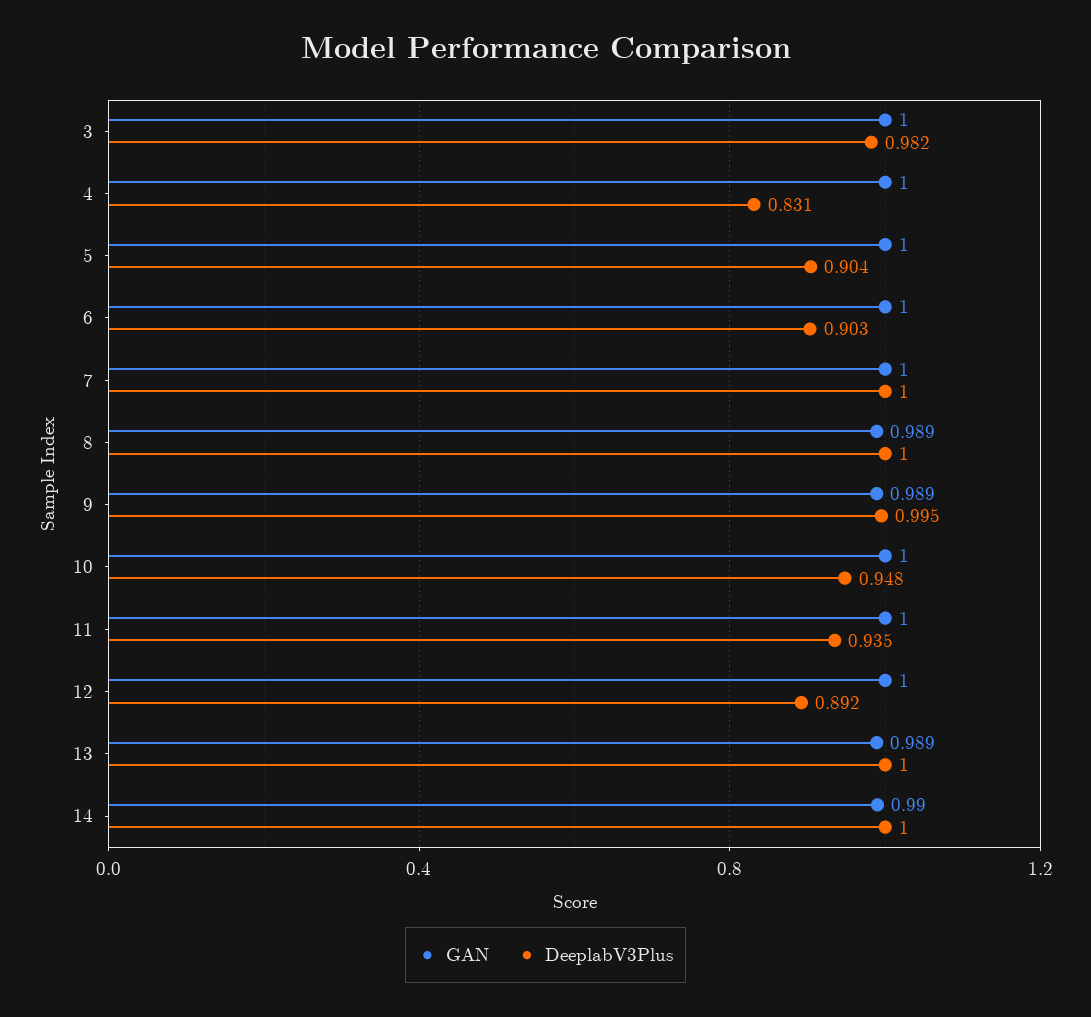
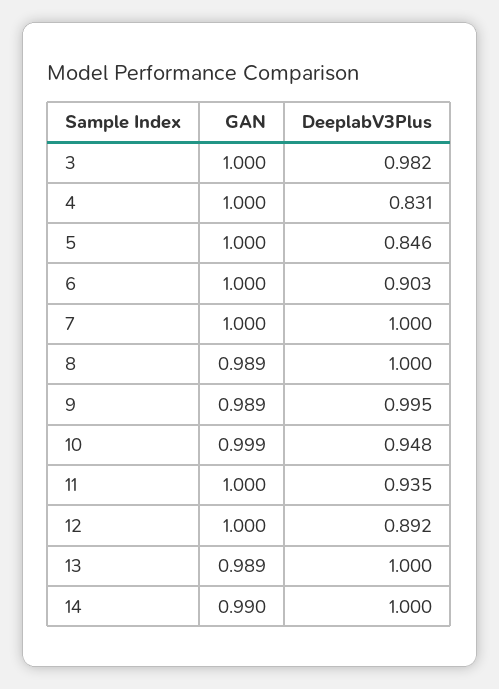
DeeplabV3Plus, 5: 0.904 -> 0.846
GAN, 10: 1 -> 0.999

